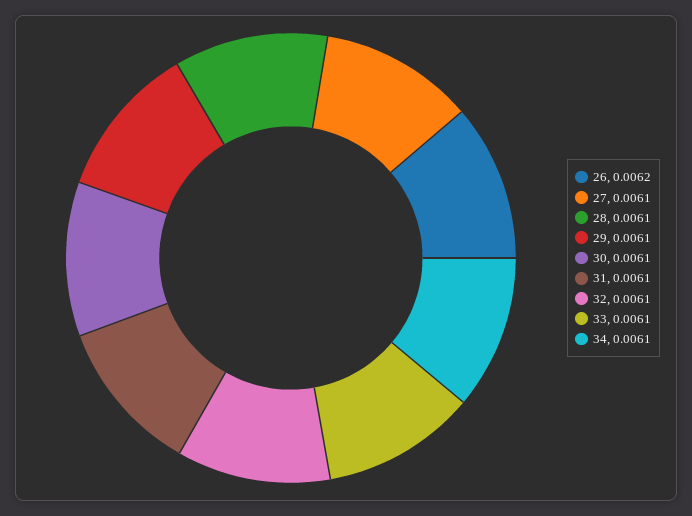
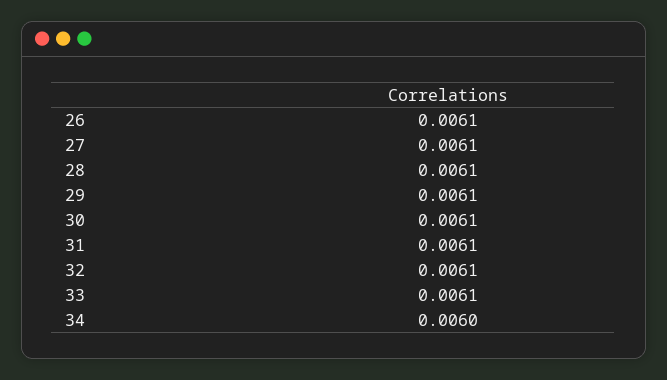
26: 0.0062 -> 0.0061
34: 0.0061 -> 0.006

